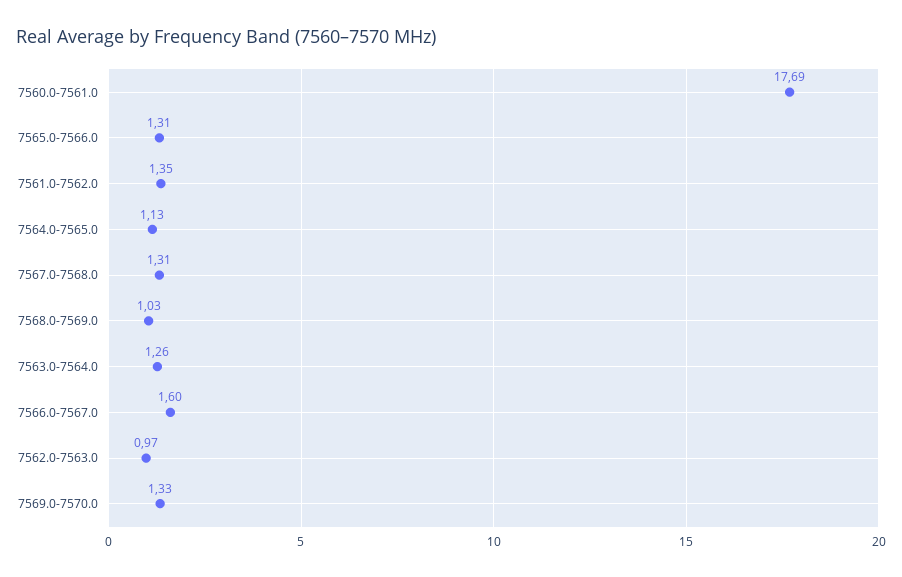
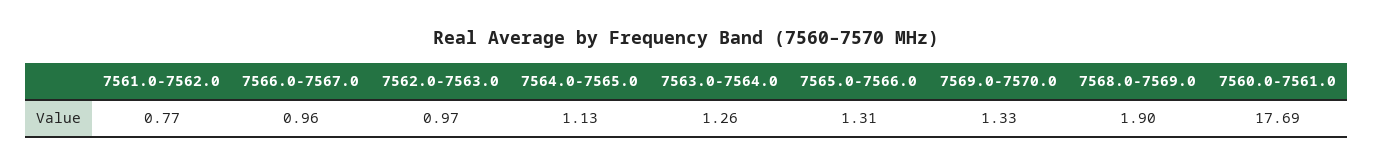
7561.0-7562.0: 1.35 -> 0.77
7567.0-7568.0: 1.31 -> none
7568.0-7569.0: 1.03 -> 1.9
7566.0-7567.0: 1.6 -> 0.96

